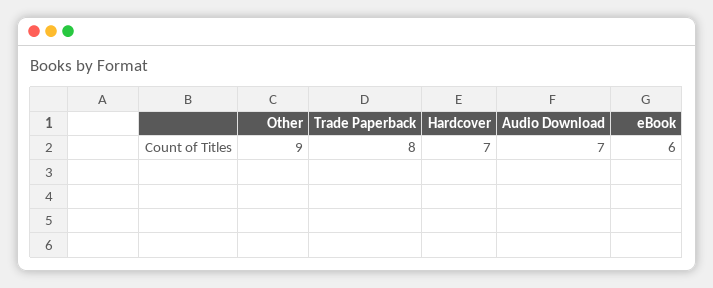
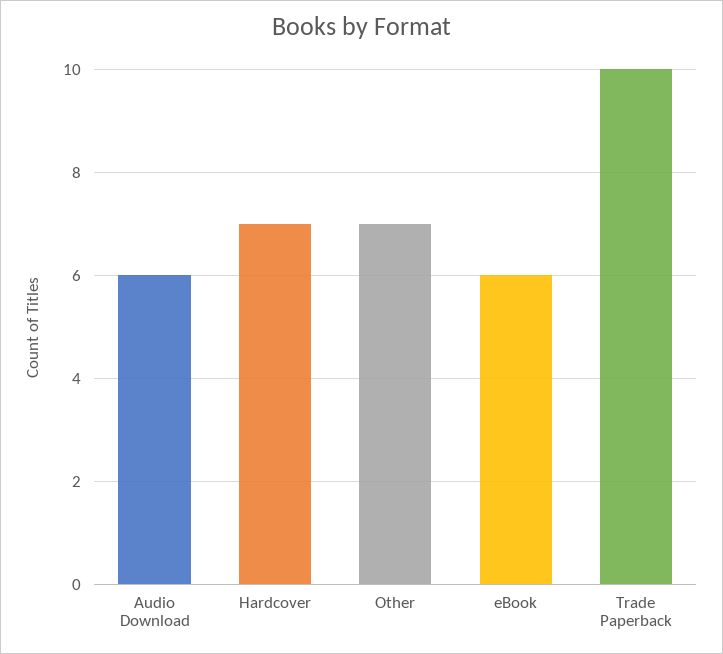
Other: 9 -> 7
Trade Paperback: 8 -> 10
Audio Download: 7 -> 6

